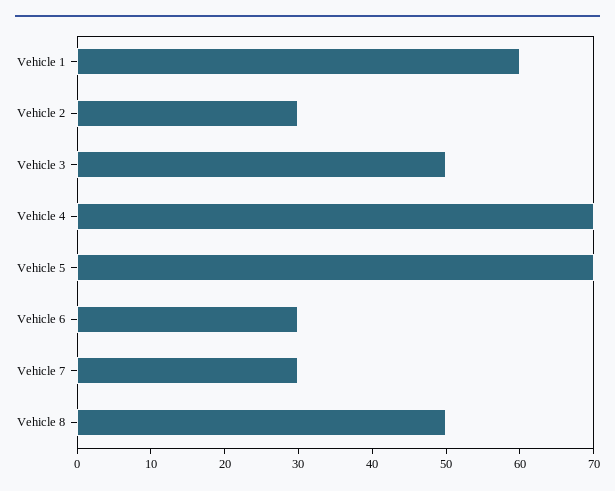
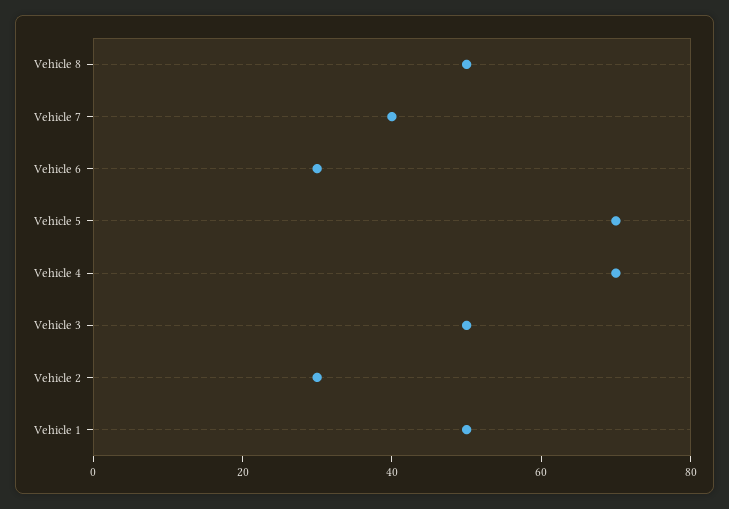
Vehicle 1: 60 -> 50
Vehicle 7: 30 -> 40

